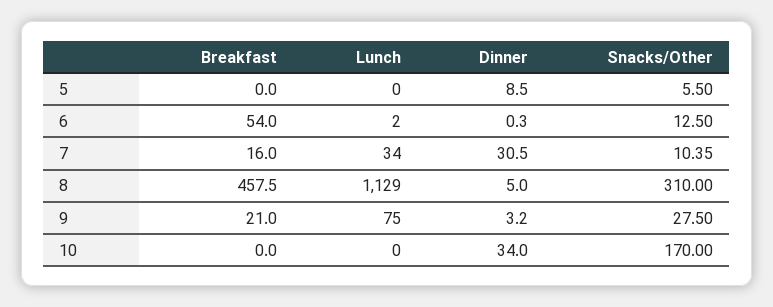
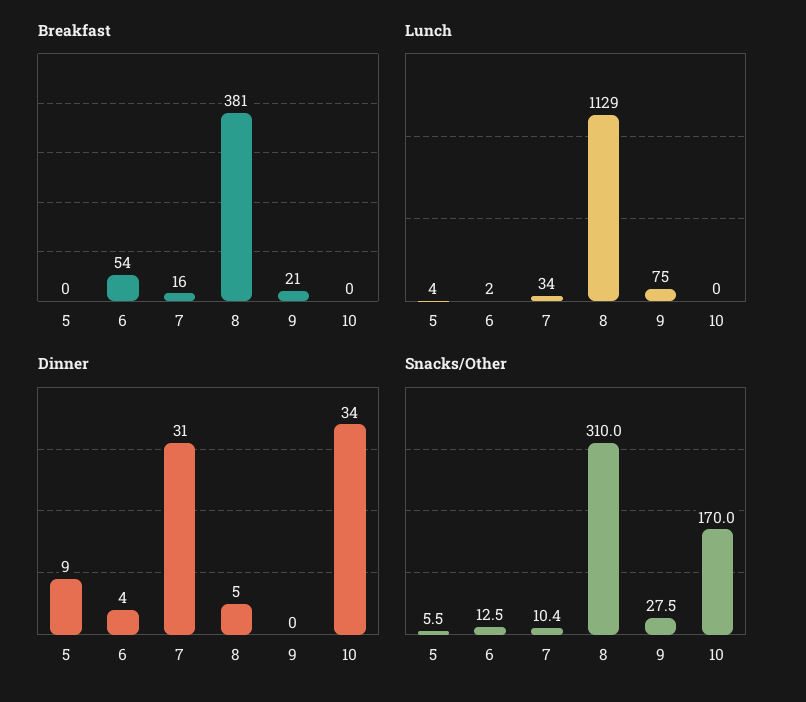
Lunch, 5: 0 -> 4
Dinner, 6: 0.3 -> 4
Breakfast, 8: 457.5 -> 381
Dinner, 9: 3.2 -> 0

